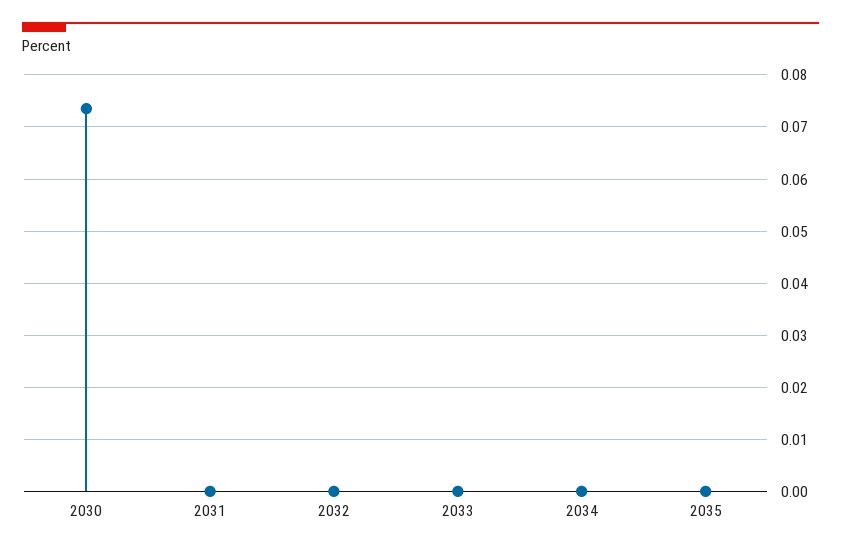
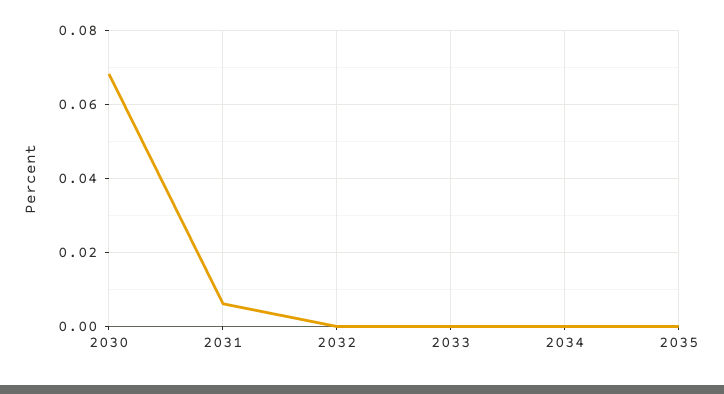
2030: 0.074 -> 0.068
2031: 0 -> 0.006

